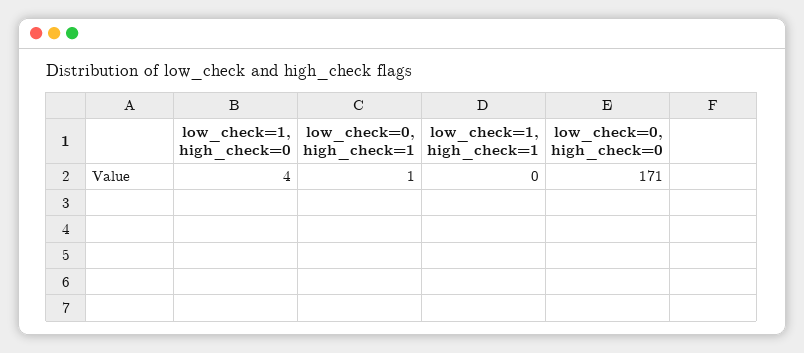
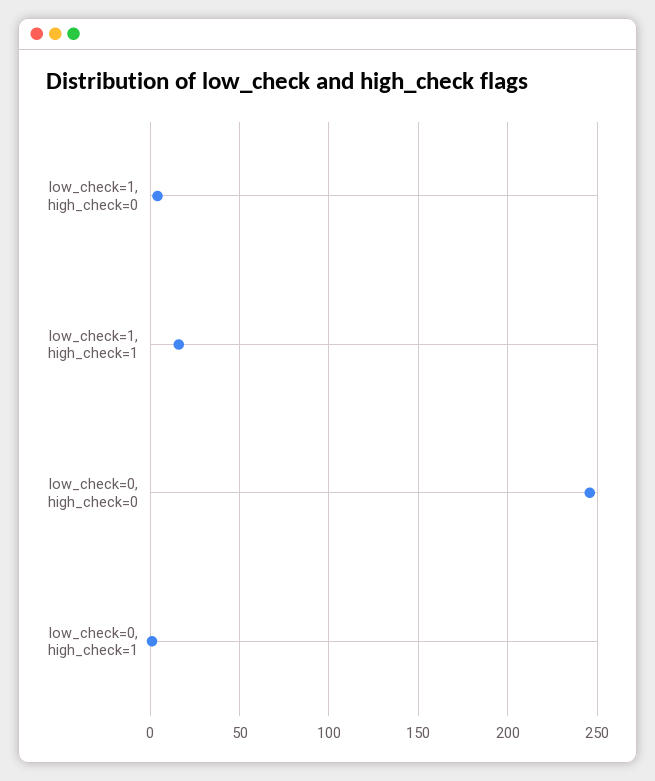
low_check=1, high_check=1: 0 -> 15
low_check=0, high_check=0: 171 -> 245

